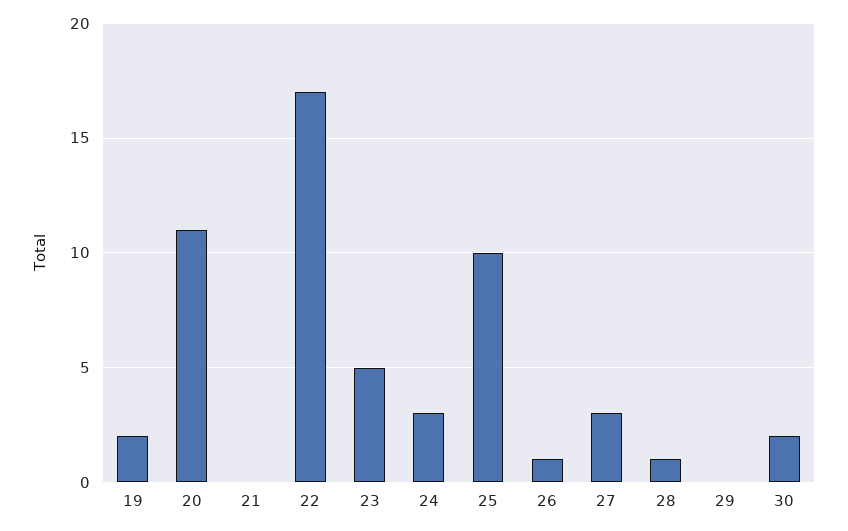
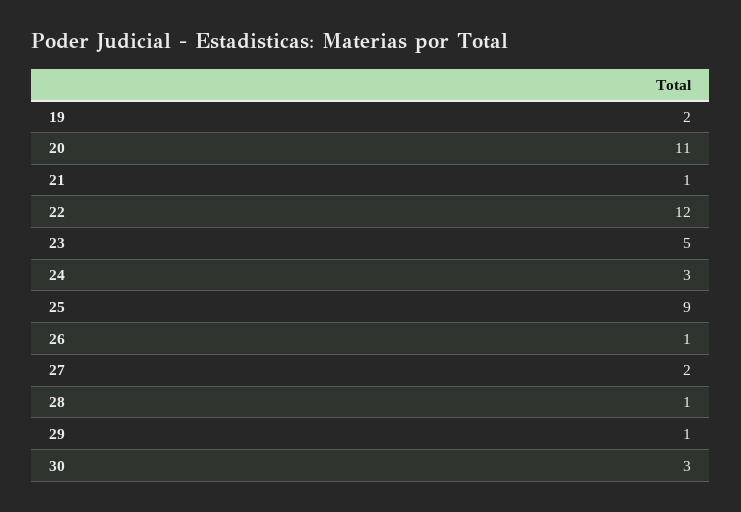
21: 0 -> 1
22: 17 -> 12
25: 10 -> 9
27: 3 -> 2
29: 0 -> 1
30: 2 -> 3

